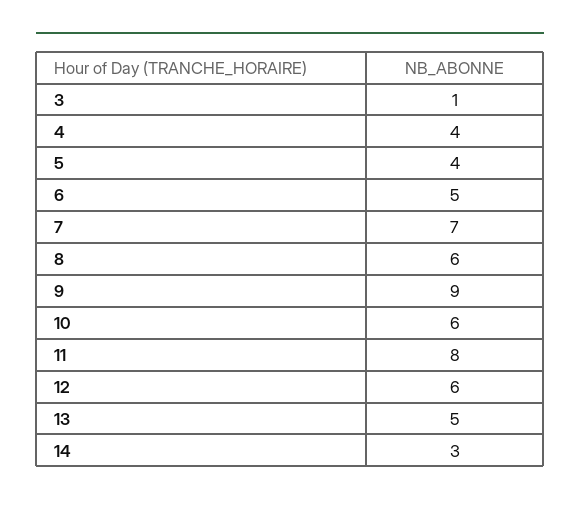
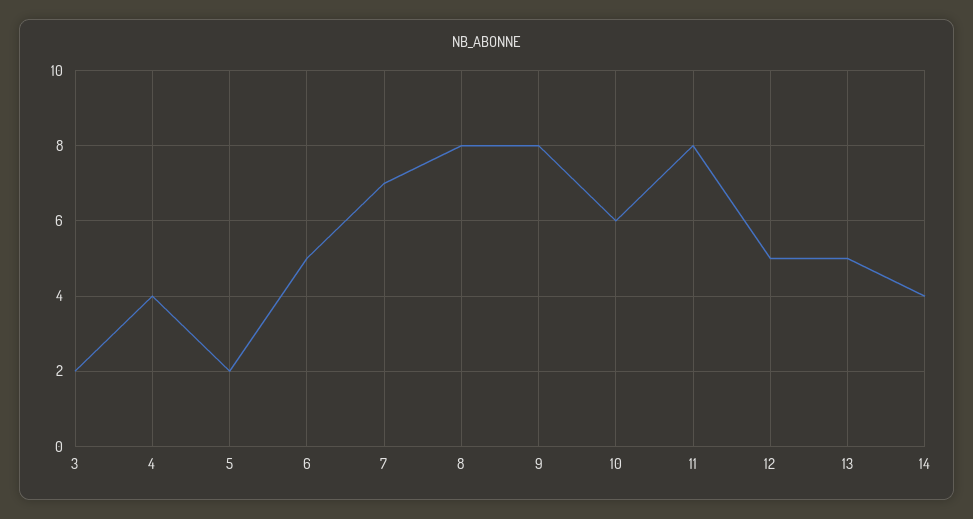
3: 1 -> 2
5: 4 -> 2
8: 6 -> 8
9: 9 -> 8
12: 6 -> 5
14: 3 -> 4

